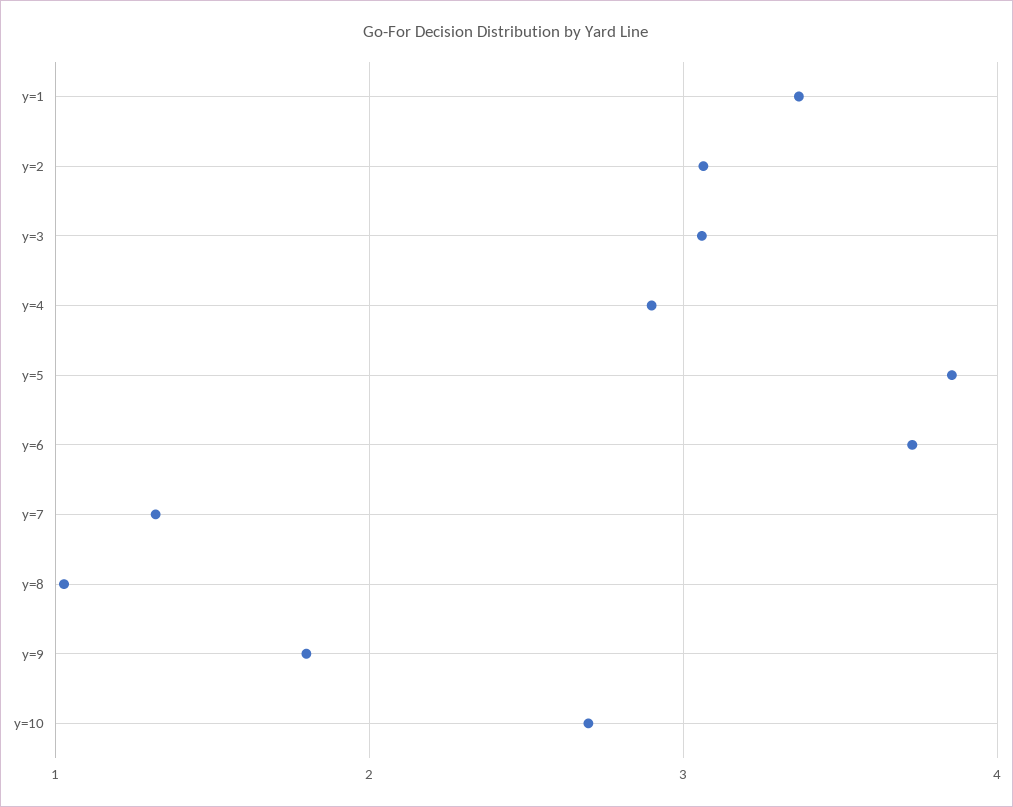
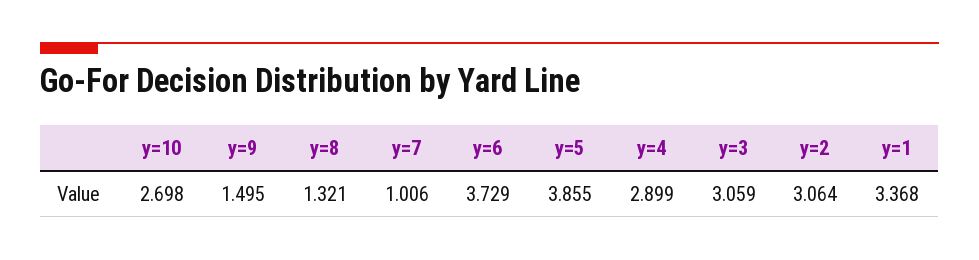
y=7: 1.3 -> 1.006
y=8: 1 -> 1.321
y=9: 1.8 -> 1.495

